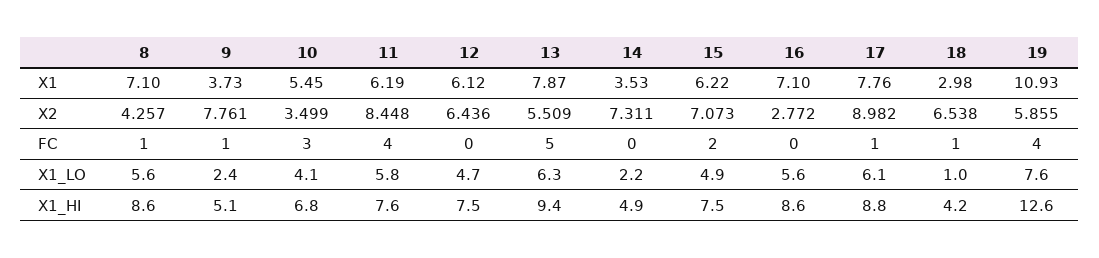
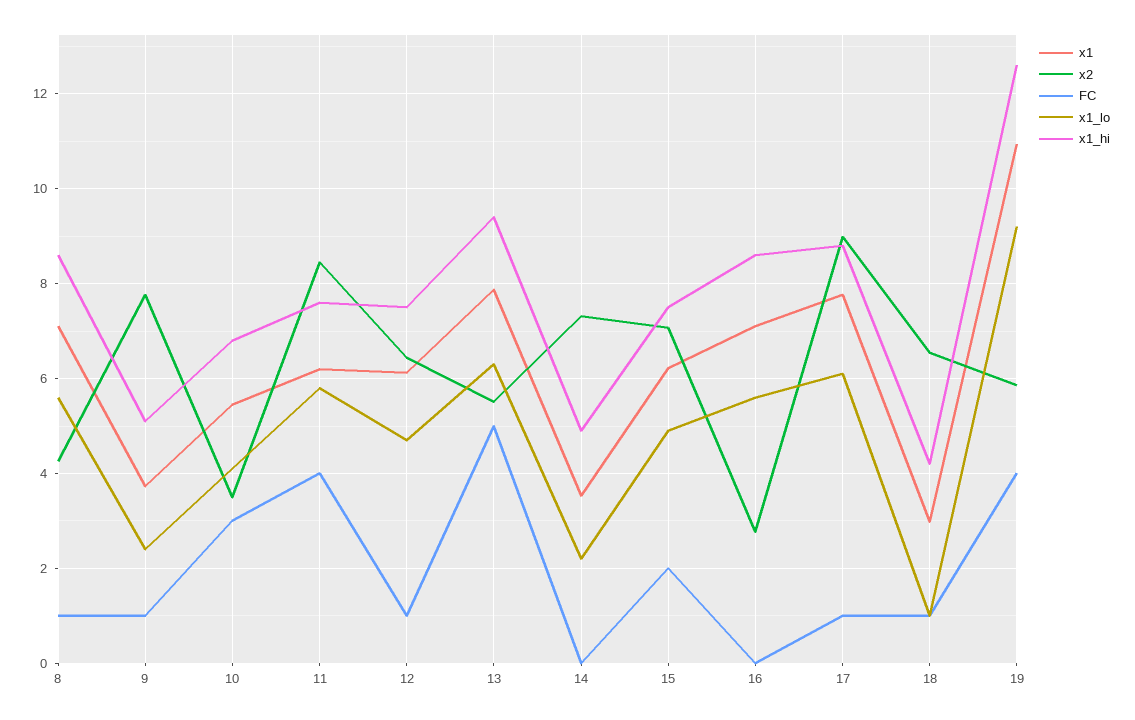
FC, 12: 0 -> 1
X1_LO, 19: 7.6 -> 9.2

